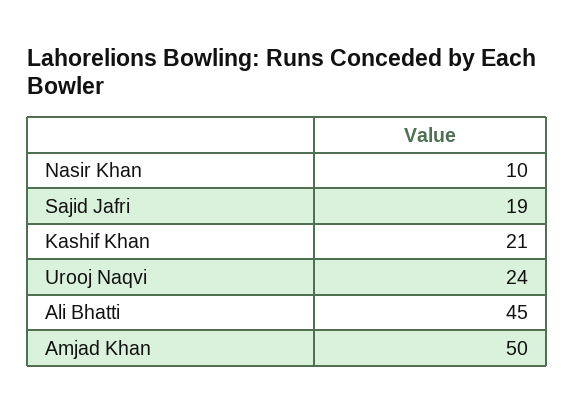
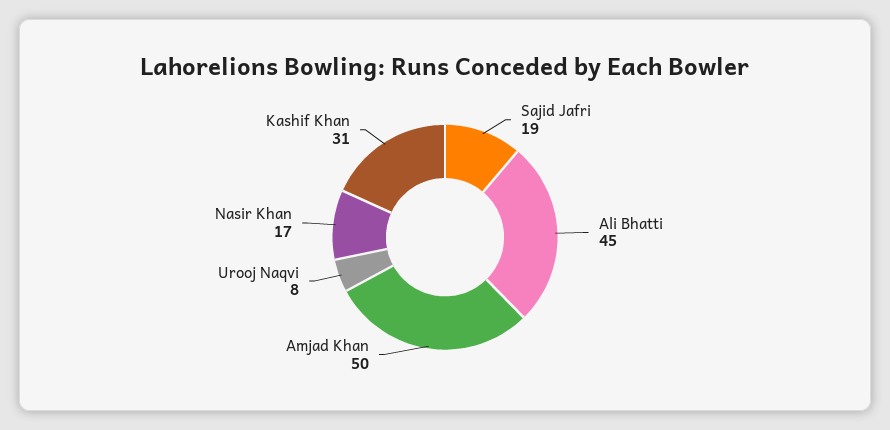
Nasir Khan: 10 -> 17
Kashif Khan: 21 -> 31
Urooj Naqvi: 24 -> 8

